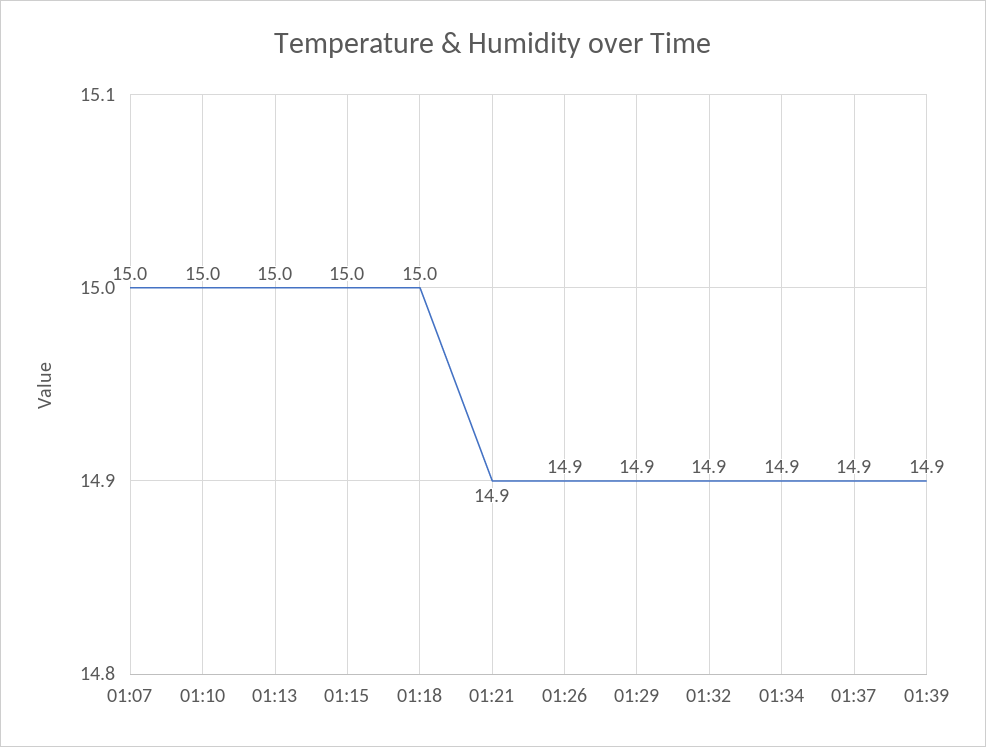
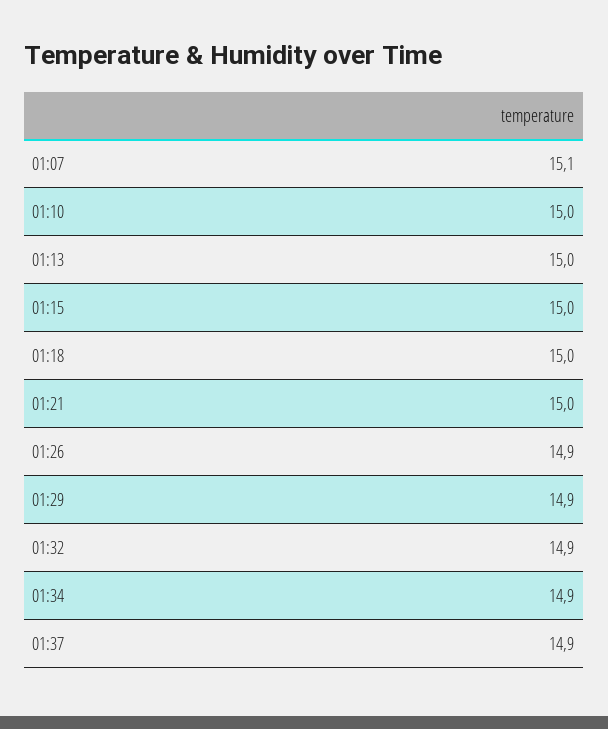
01:07: 15 -> 15.1
01:21: 14.9 -> 15
01:39: 14.9 -> none

